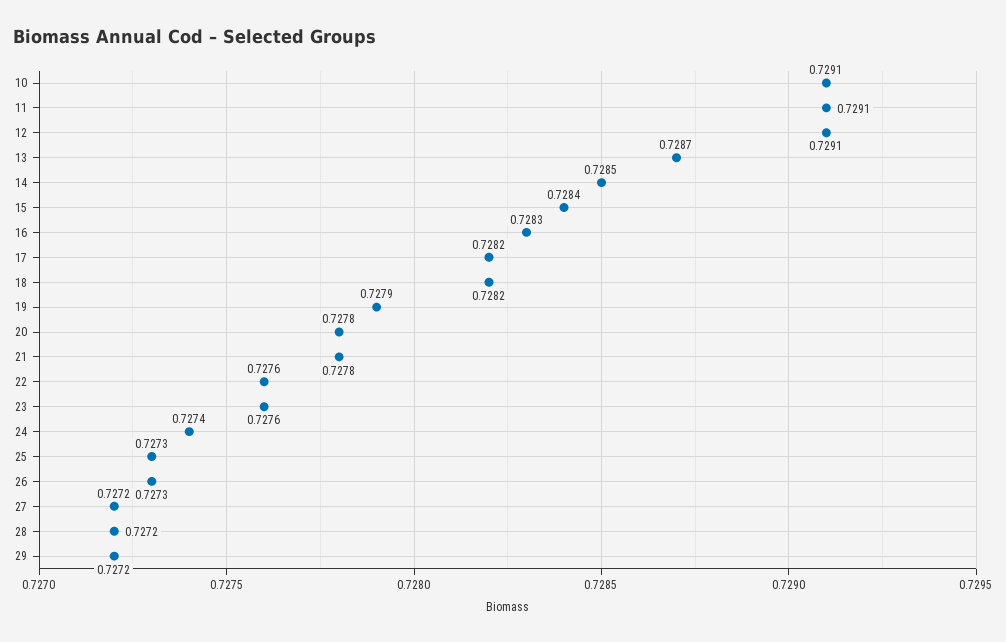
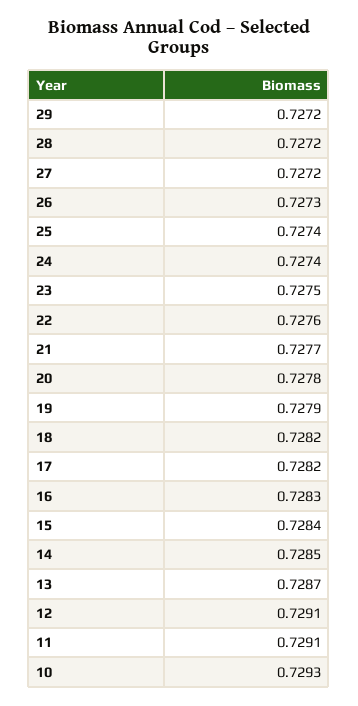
10: 0.7291 -> 0.7293
21: 0.7278 -> 0.7277
23: 0.7276 -> 0.7275
25: 0.7273 -> 0.7274

